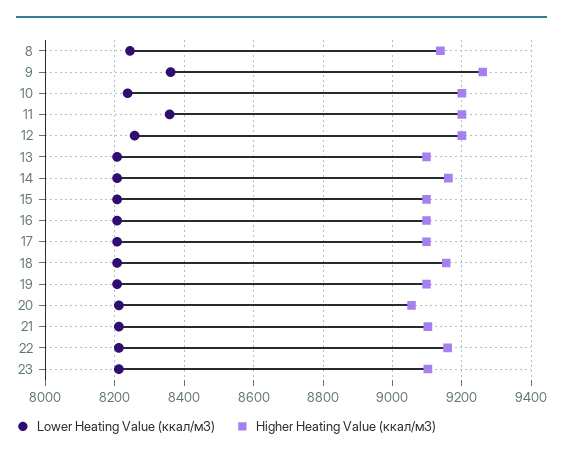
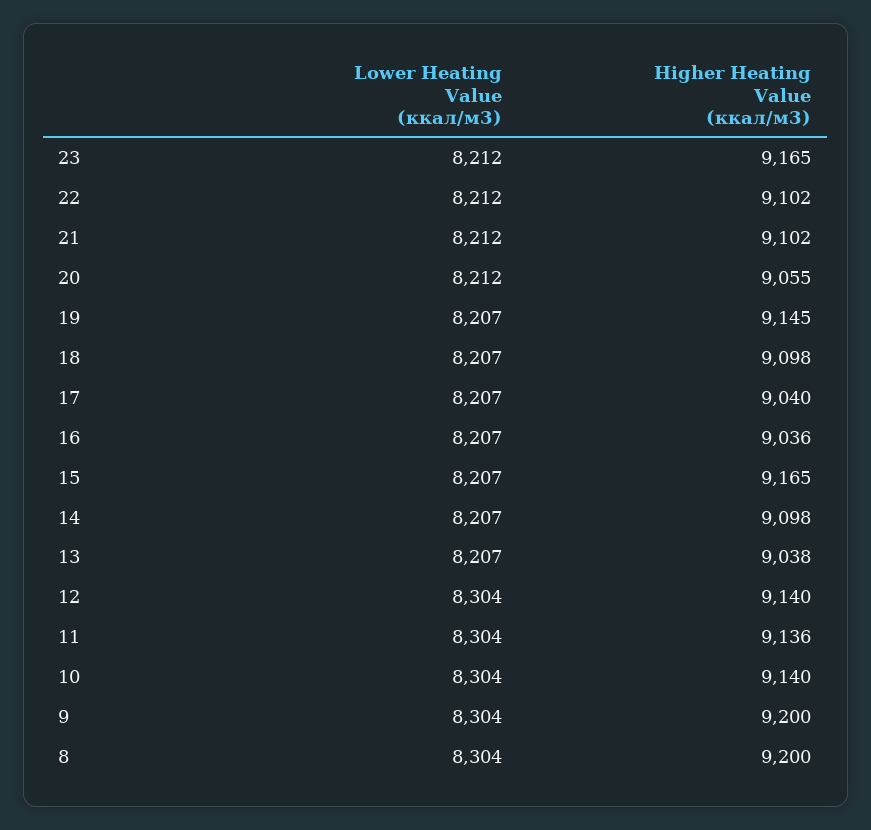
Lower Heating Value (ккал/м3), 8: 8240 -> 8304
Higher Heating Value (ккал/м3), 8: 9140 -> 9200
Lower Heating Value (ккал/м3), 9: 8360 -> 8304
Higher Heating Value (ккал/м3), 9: 9260 -> 9200
Lower Heating Value (ккал/м3), 10: 8240 -> 8304
Higher Heating Value (ккал/м3), 10: 9200 -> 9140
Lower Heating Value (ккал/м3), 11: 8360 -> 8304
Higher Heating Value (ккал/м3), 11: 9200 -> 9136
Lower Heating Value (ккал/м3), 12: 8260 -> 8304
Higher Heating Value (ккал/м3), 12: 9200 -> 9140
Higher Heating Value (ккал/м3), 13: 9100 -> 9038
Higher Heating Value (ккал/м3), 14: 9160 -> 9098
Higher Heating Value (ккал/м3), 15: 9100 -> 9165
Higher Heating Value (ккал/м3), 16: 9100 -> 9036
Higher Heating Value (ккал/м3), 17: 9100 -> 9040
Higher Heating Value (ккал/м3), 18: 9160 -> 9098
Higher Heating Value (ккал/м3), 19: 9100 -> 9145
Higher Heating Value (ккал/м3), 22: 9160 -> 9102
Higher Heating Value (ккал/м3), 23: 9100 -> 9165

